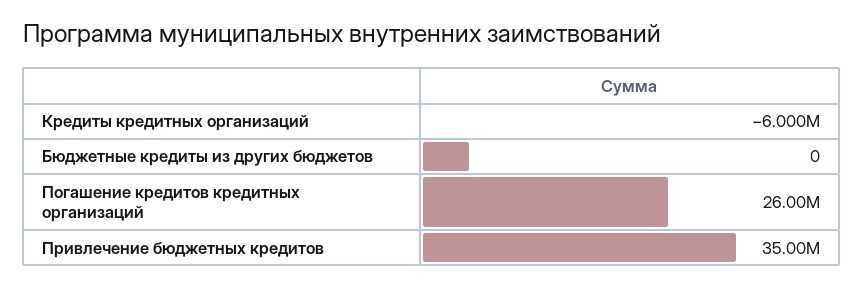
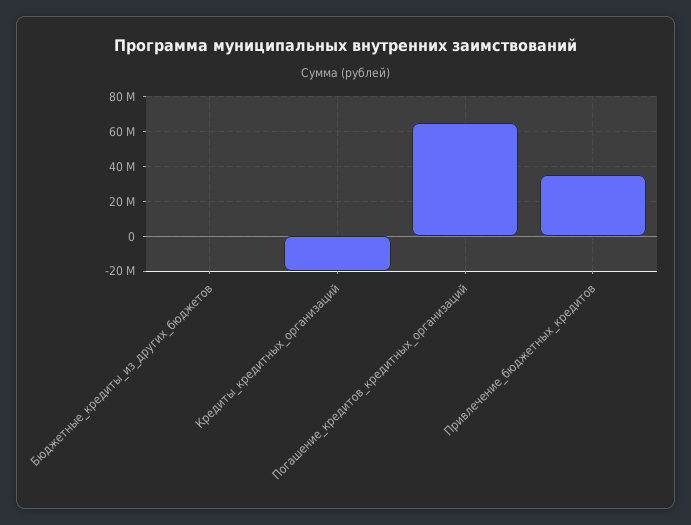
Кредиты кредитных организаций: -6000000 -> -20000000
Погашение кредитов кредитных организаций: 26000000 -> 65000000

